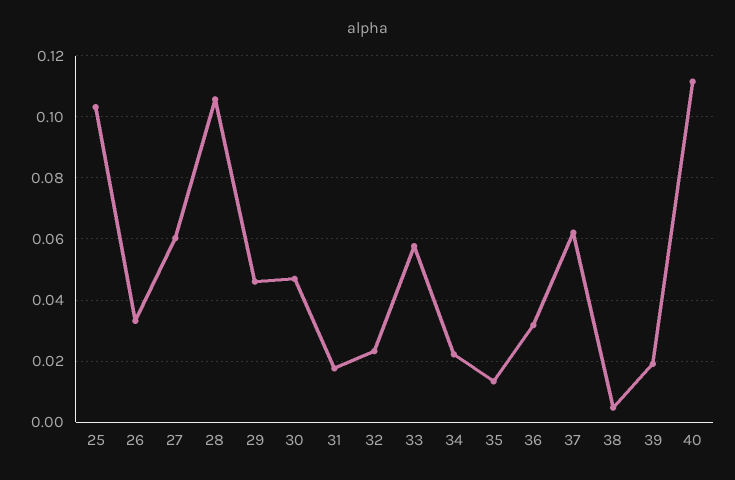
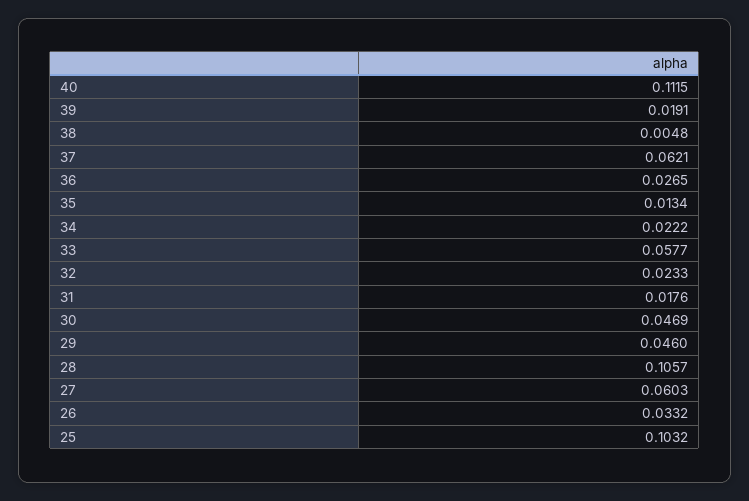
36: 0.032 -> 0.0265

